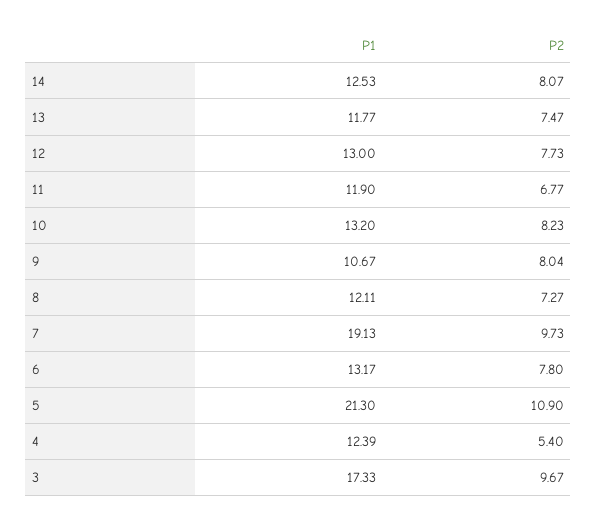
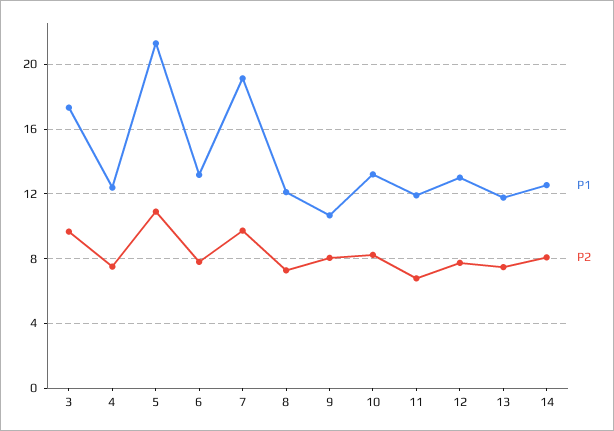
P2, 4: 5.4 -> 7.5

